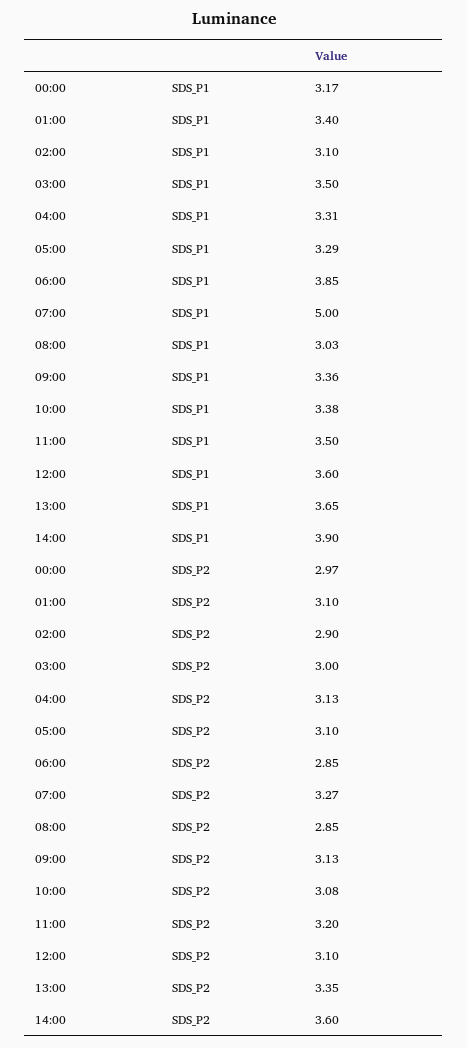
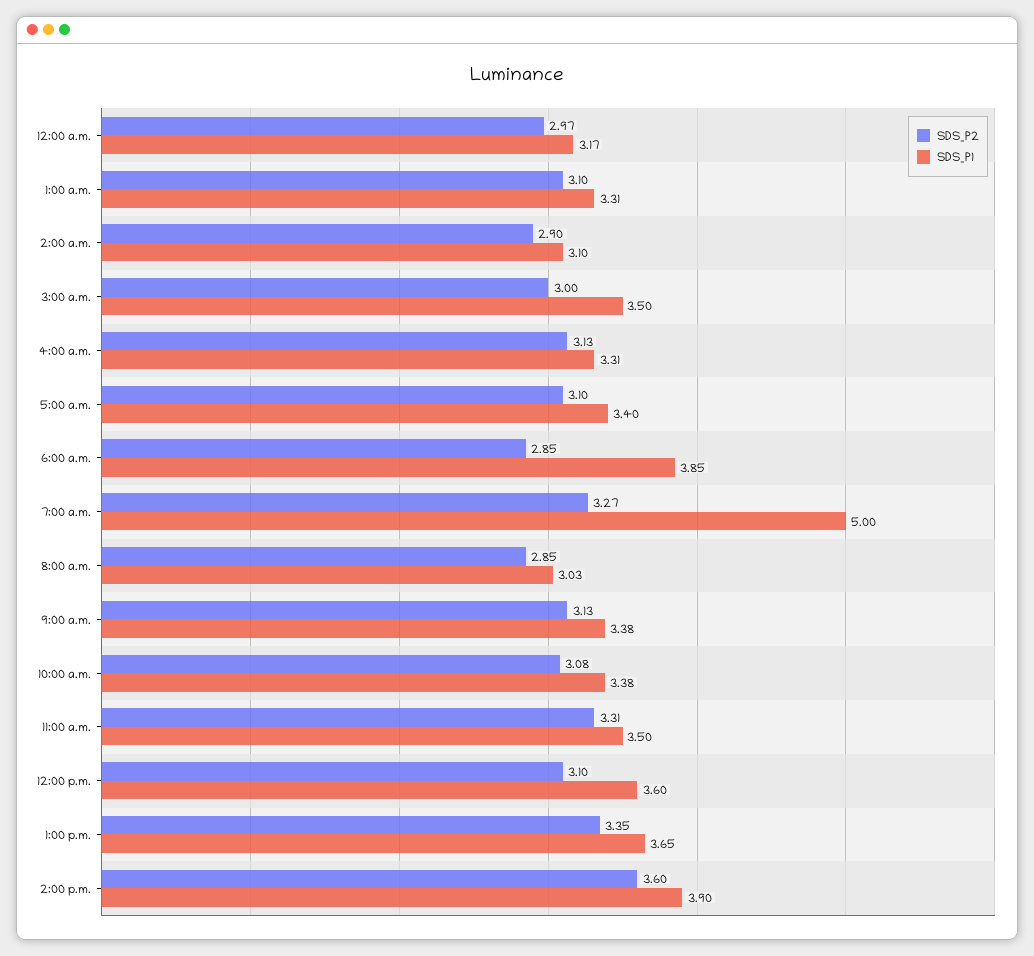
SDS_P1, 01:00: 3.4 -> 3.31
SDS_P1, 05:00: 3.29 -> 3.4
SDS_P1, 09:00: 3.36 -> 3.38
SDS_P2, 11:00: 3.2 -> 3.31

